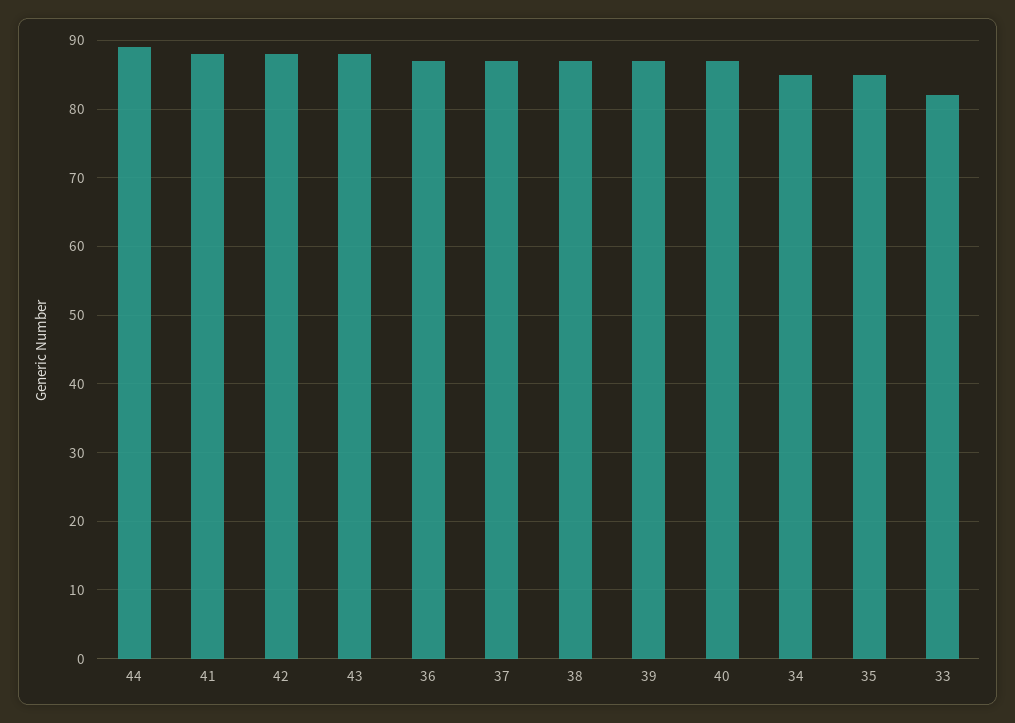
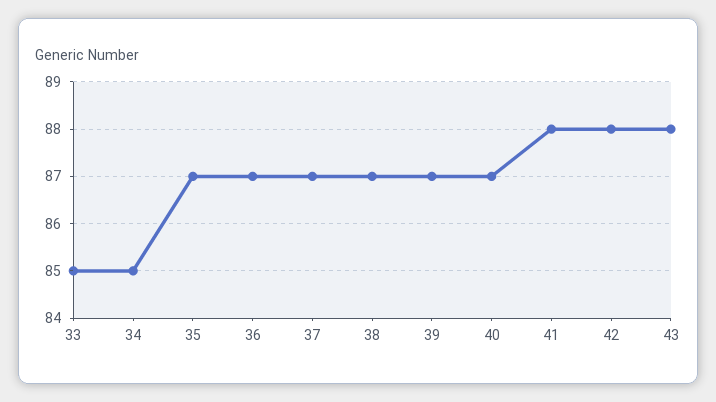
44: 89 -> none
35: 85 -> 87
33: 82 -> 85

